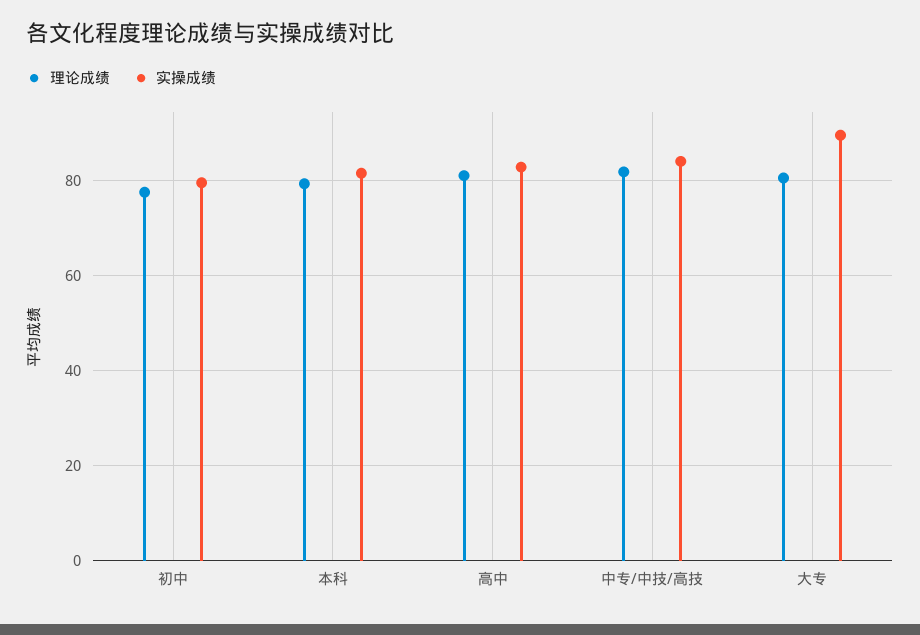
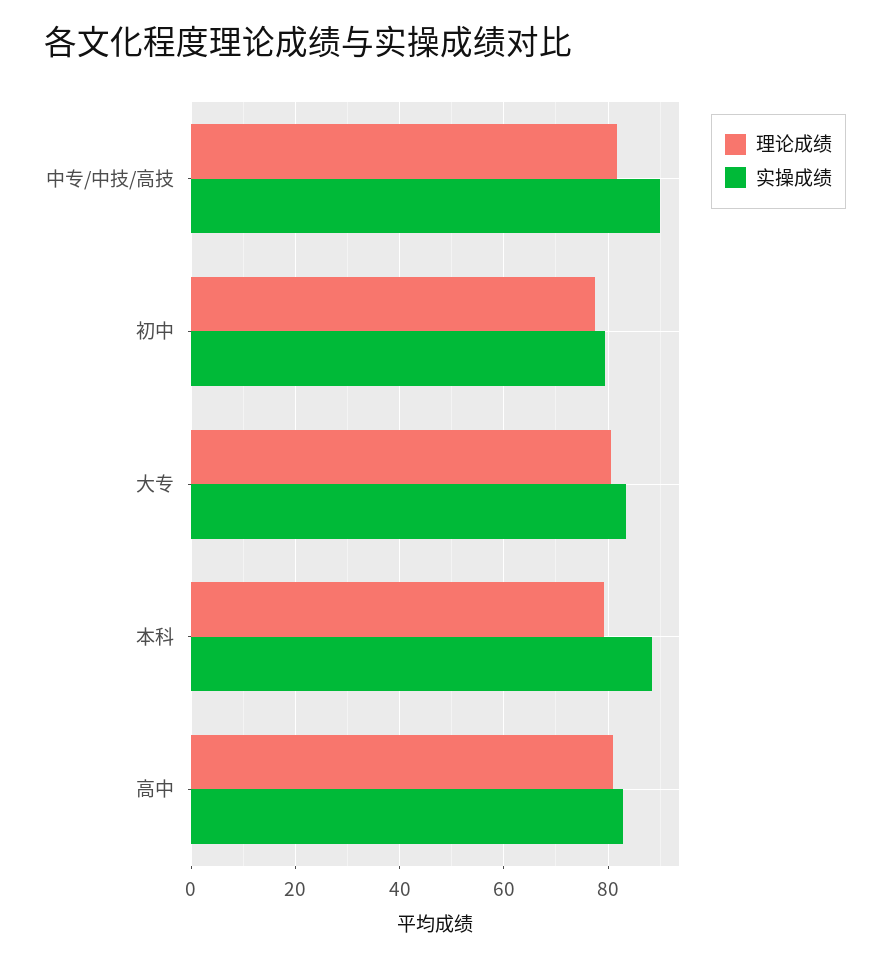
实操成绩, 本科: 82 -> 88
实操成绩, 中专/中技/高技: 84 -> 90
实操成绩, 大专: 90 -> 84

